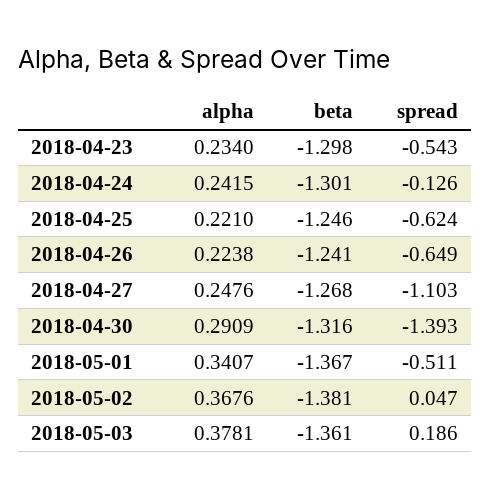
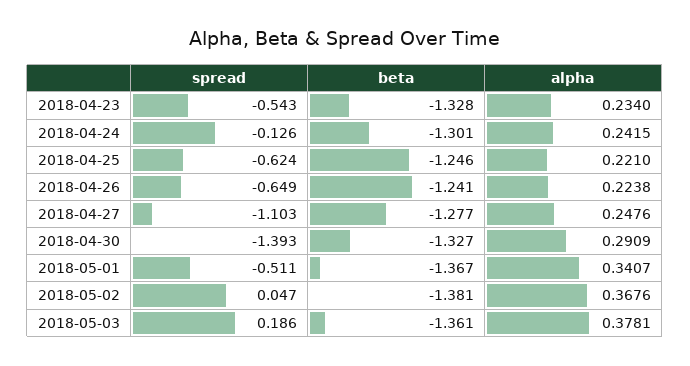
beta, 2018-04-23: -1.298 -> -1.328
beta, 2018-04-27: -1.268 -> -1.277
beta, 2018-04-30: -1.316 -> -1.327

